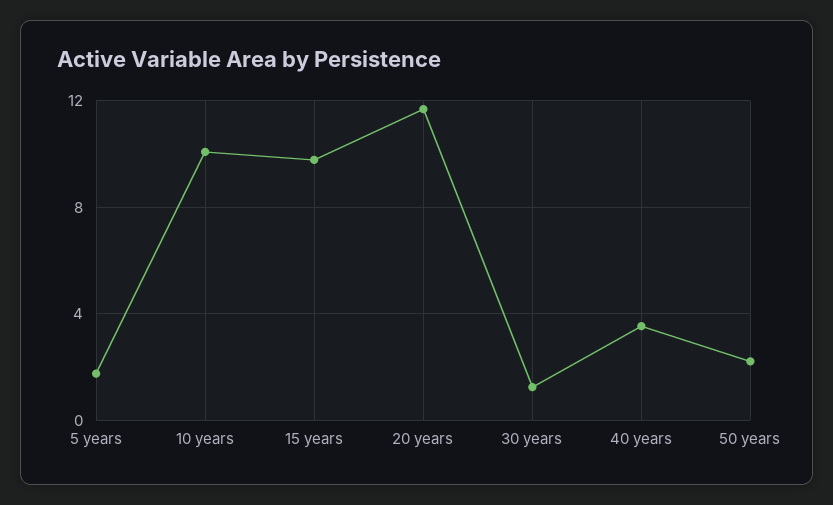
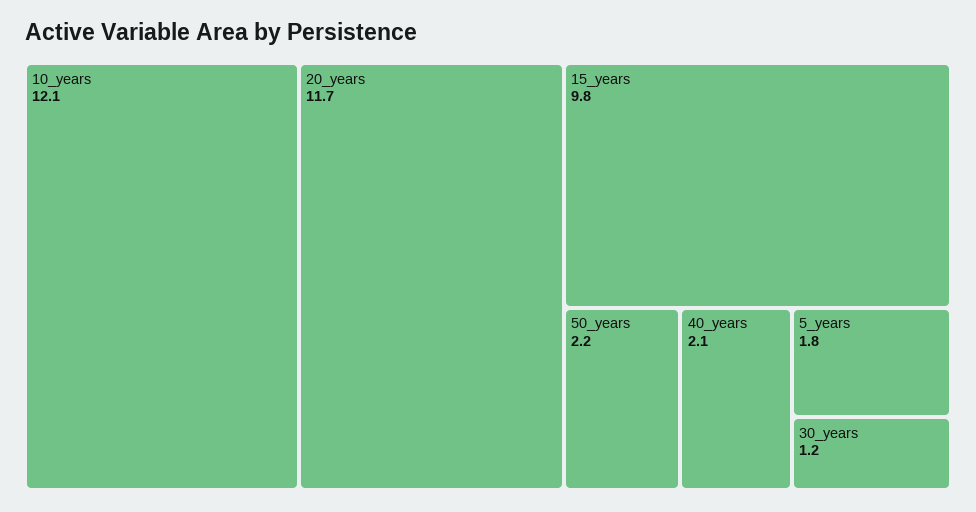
10 years: 10 -> 12.1
40 years: 3.5 -> 2.1

